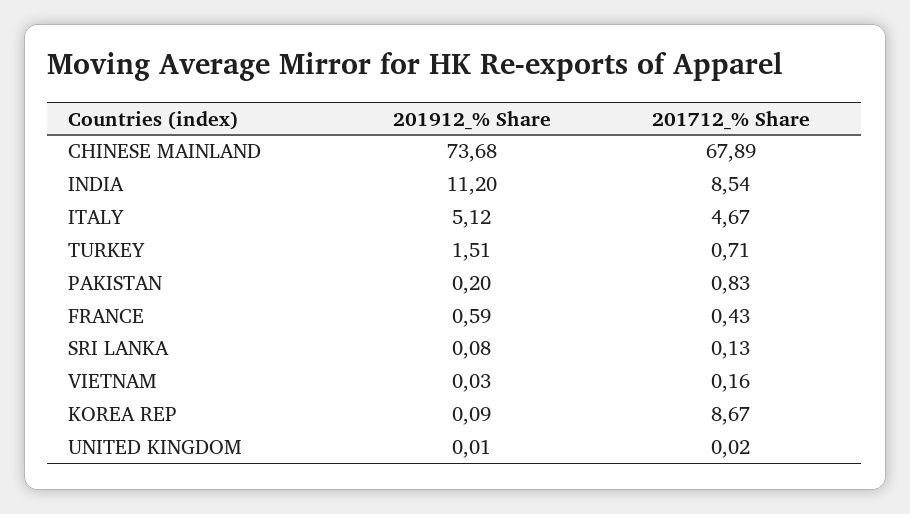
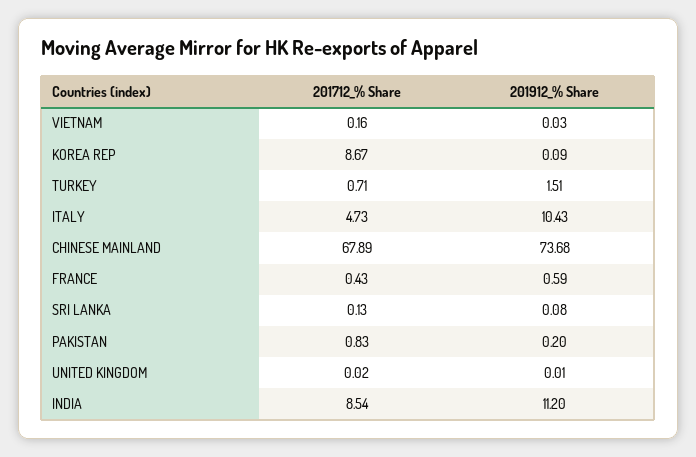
201912_% Share, ITALY: 5.12 -> 10.43
201712_% Share, ITALY: 4.67 -> 4.73

